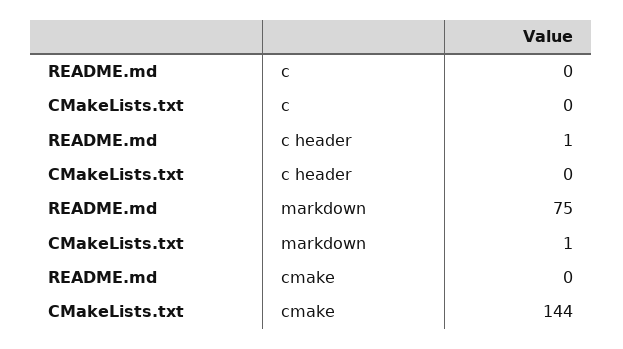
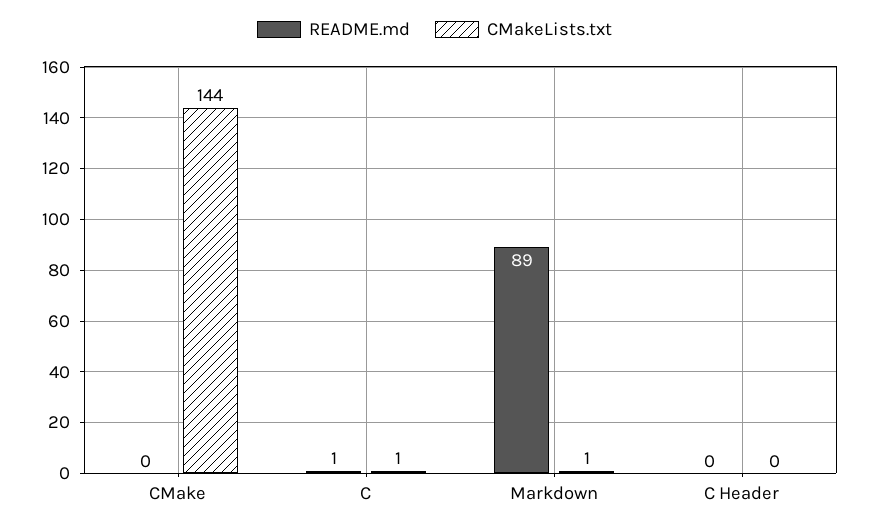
README.md, c: 0 -> 1
CMakeLists.txt, c: 0 -> 1
README.md, c header: 1 -> 0
README.md, markdown: 75 -> 89

